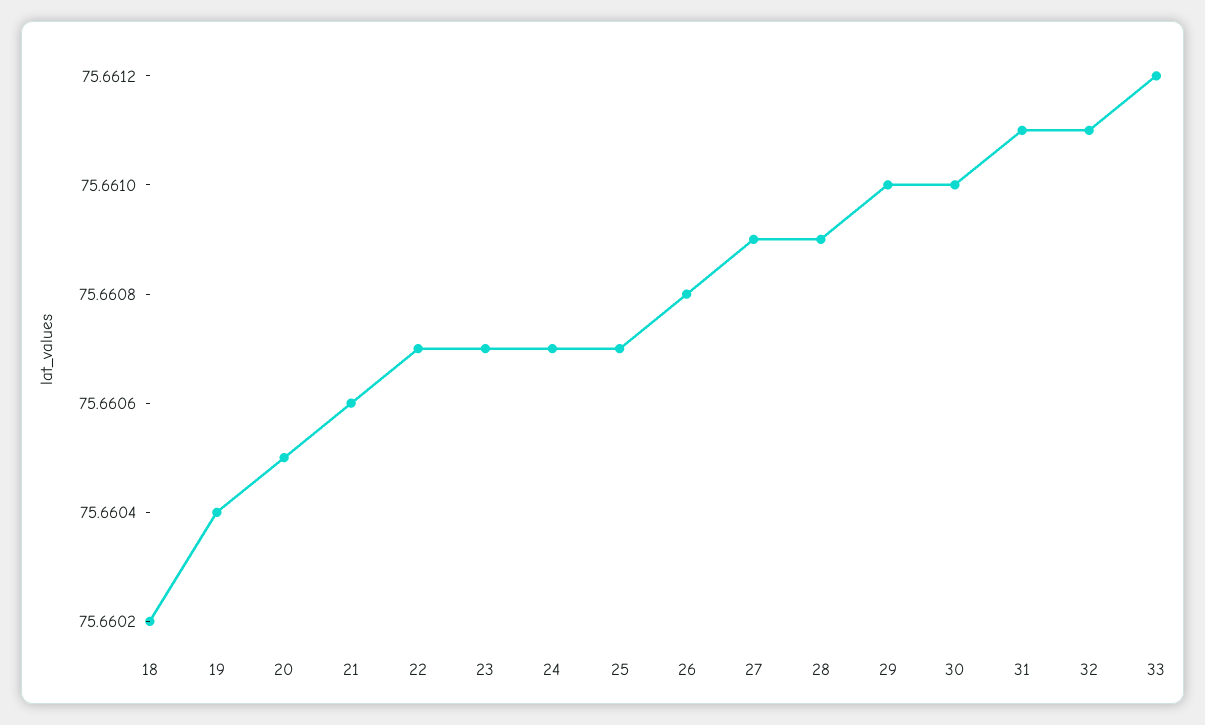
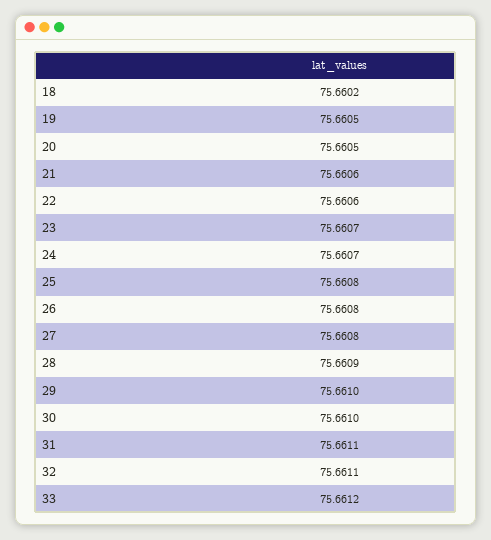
19: 75.6604 -> 75.6605
22: 75.6607 -> 75.6606
25: 75.6607 -> 75.6608
27: 75.6609 -> 75.6608

